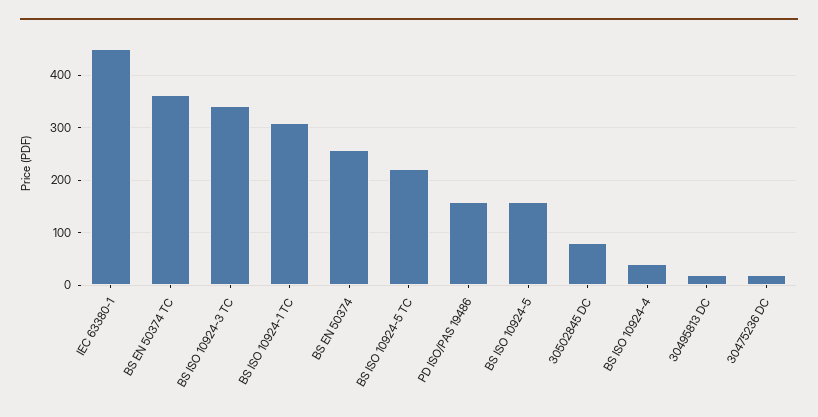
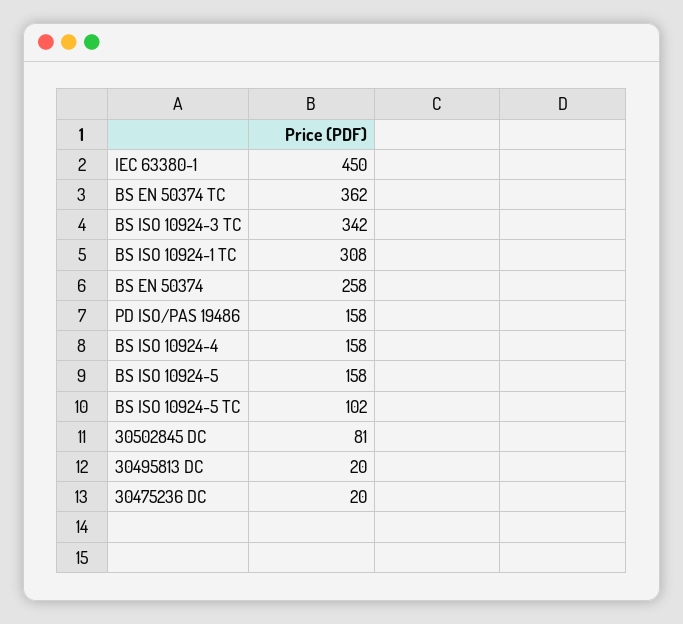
BS ISO 10924-5 TC: 220 -> 102
BS ISO 10924-4: 40 -> 158

